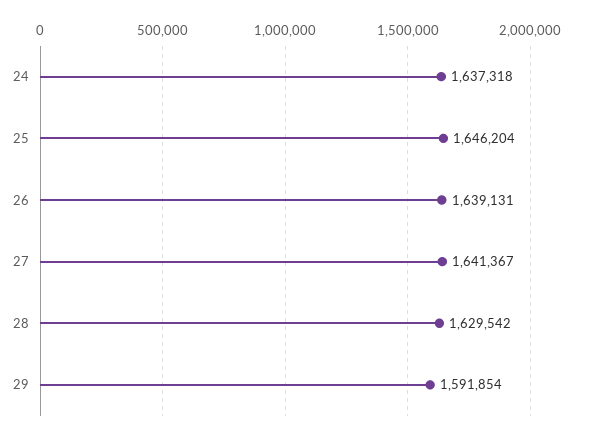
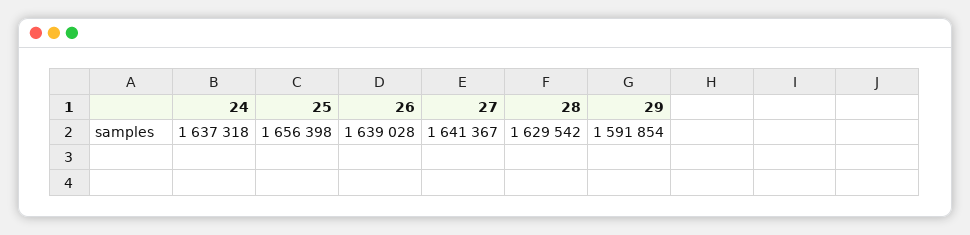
25: 1646204 -> 1656398
26: 1639131 -> 1639028

